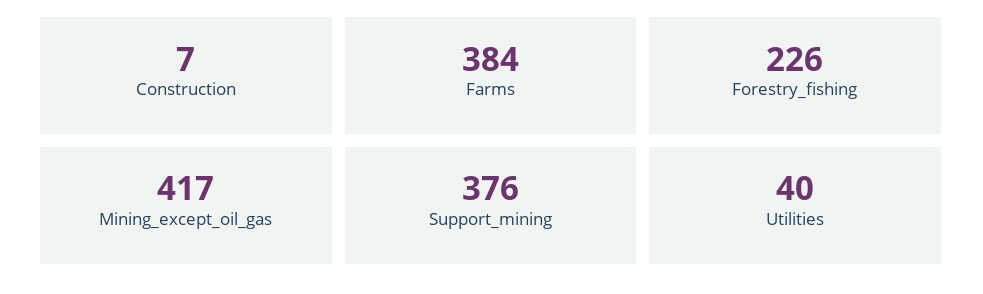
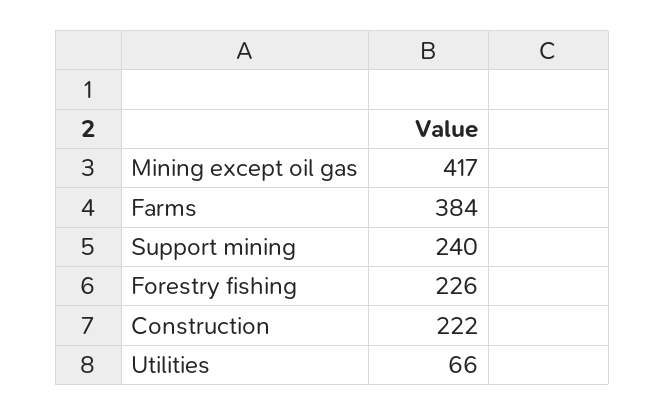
Construction: 7 -> 222
Support_mining: 376 -> 240
Utilities: 40 -> 66

